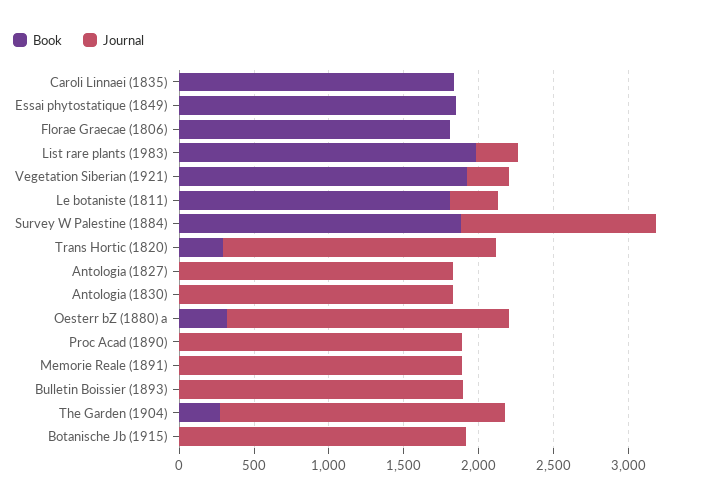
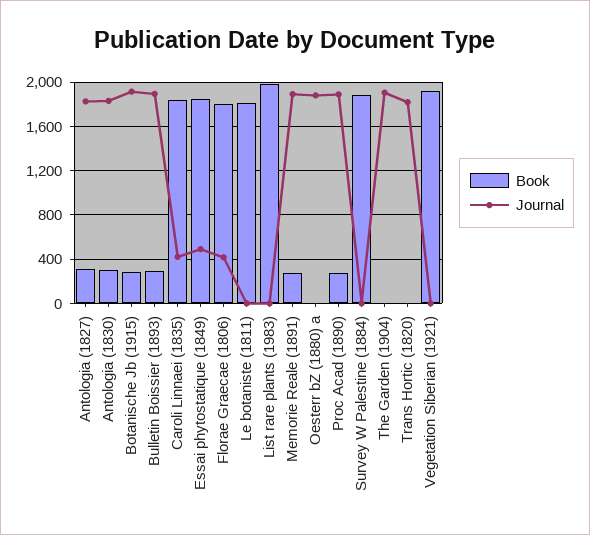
Journal, Caroli Linnaei (1835): 0 -> 400
Journal, Essai phytostatique (1849): 0 -> 500
Journal, Florae Graecae (1806): 0 -> 400
Journal, List rare plants (1983): 300 -> 0
Journal, Vegetation Siberian (1921): 300 -> 0
Journal, Le botaniste (1811): 300 -> 0
Journal, Survey W Palestine (1884): 1300 -> 0
Book, Trans Hortic (1820): 300 -> 0
Book, Antologia (1827): 0 -> 300
Book, Antologia (1830): 0 -> 300
Book, Oesterr bZ (1880) a: 300 -> 0
Book, Proc Acad (1890): 0 -> 300
Book, Memorie Reale (1891): 0 -> 300
Book, Bulletin Boissier (1893): 0 -> 300
Book, The Garden (1904): 300 -> 0
Book, Botanische Jb (1915): 0 -> 300

